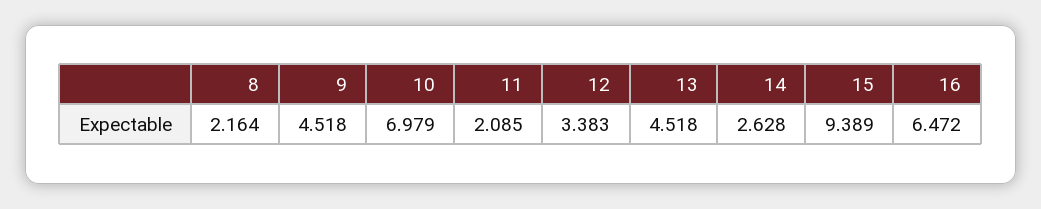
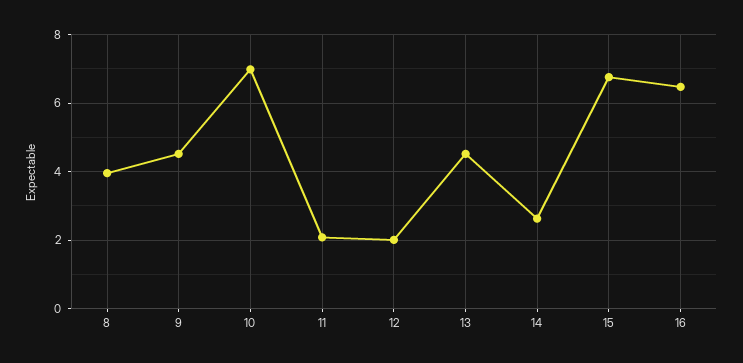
8: 2.164 -> 4
12: 3.383 -> 2
15: 9.389 -> 6.8

